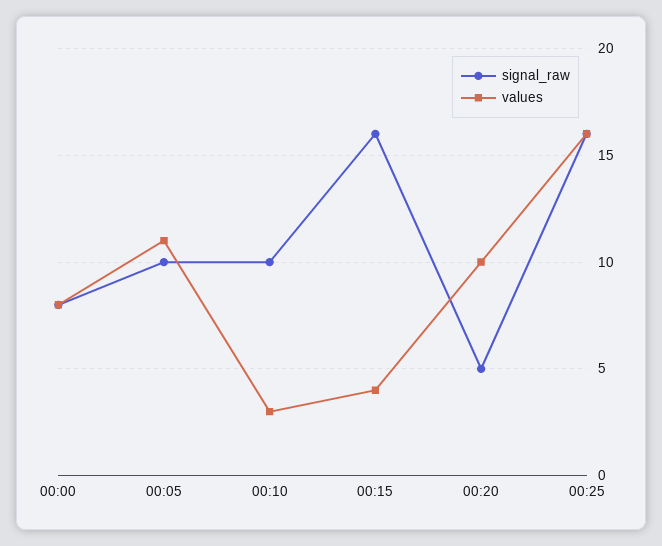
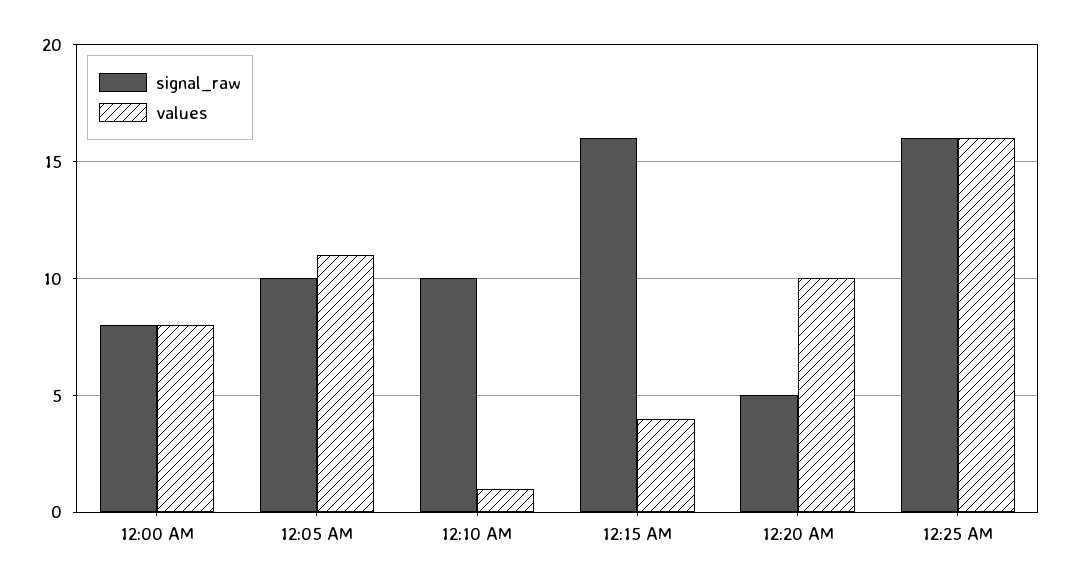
values, 00:10: 3 -> 1

